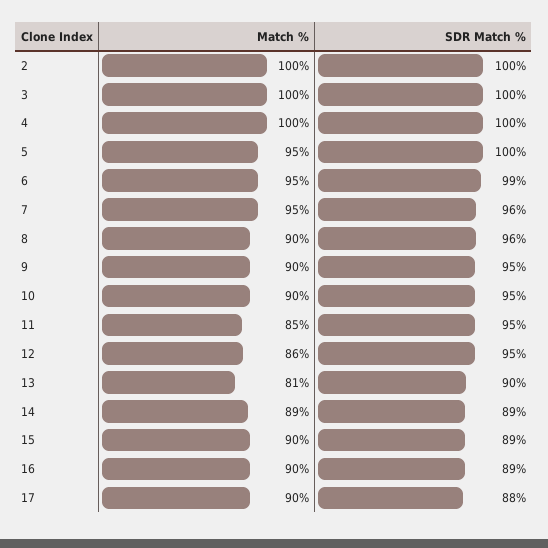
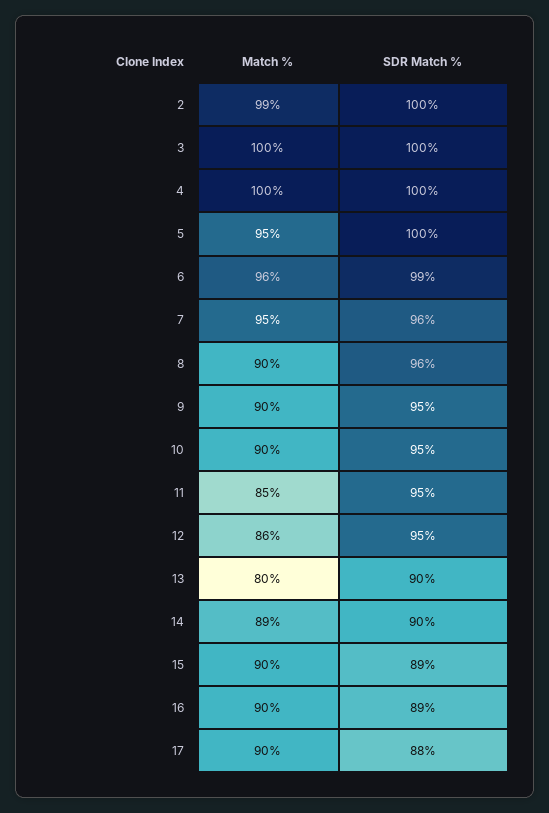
Match %, 2: 100 -> 99
Match %, 6: 95 -> 96
Match %, 13: 81 -> 80
SDR Match %, 14: 89 -> 90

